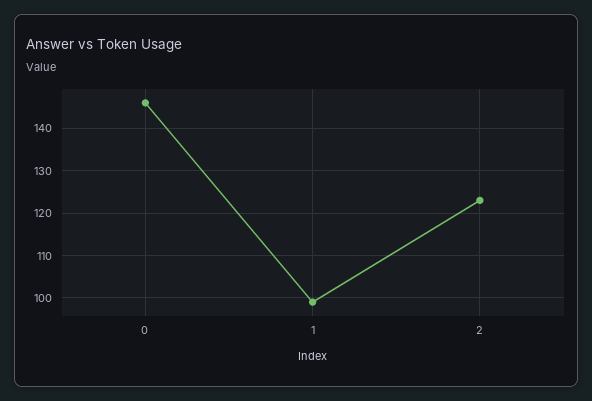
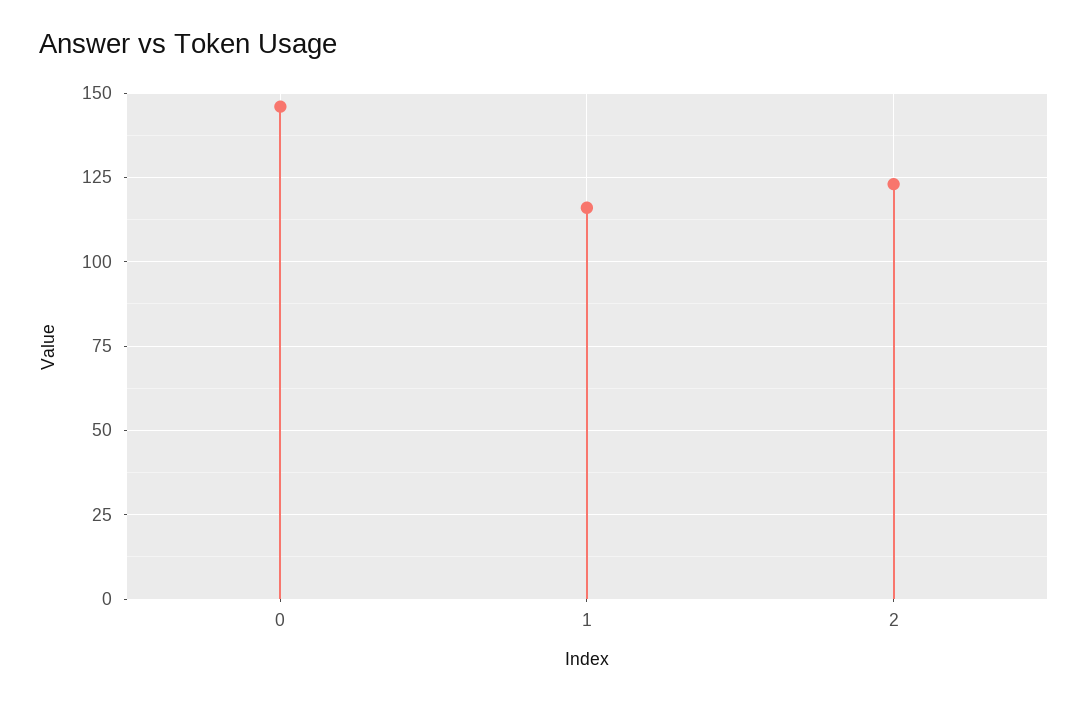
1: 100 -> 115

